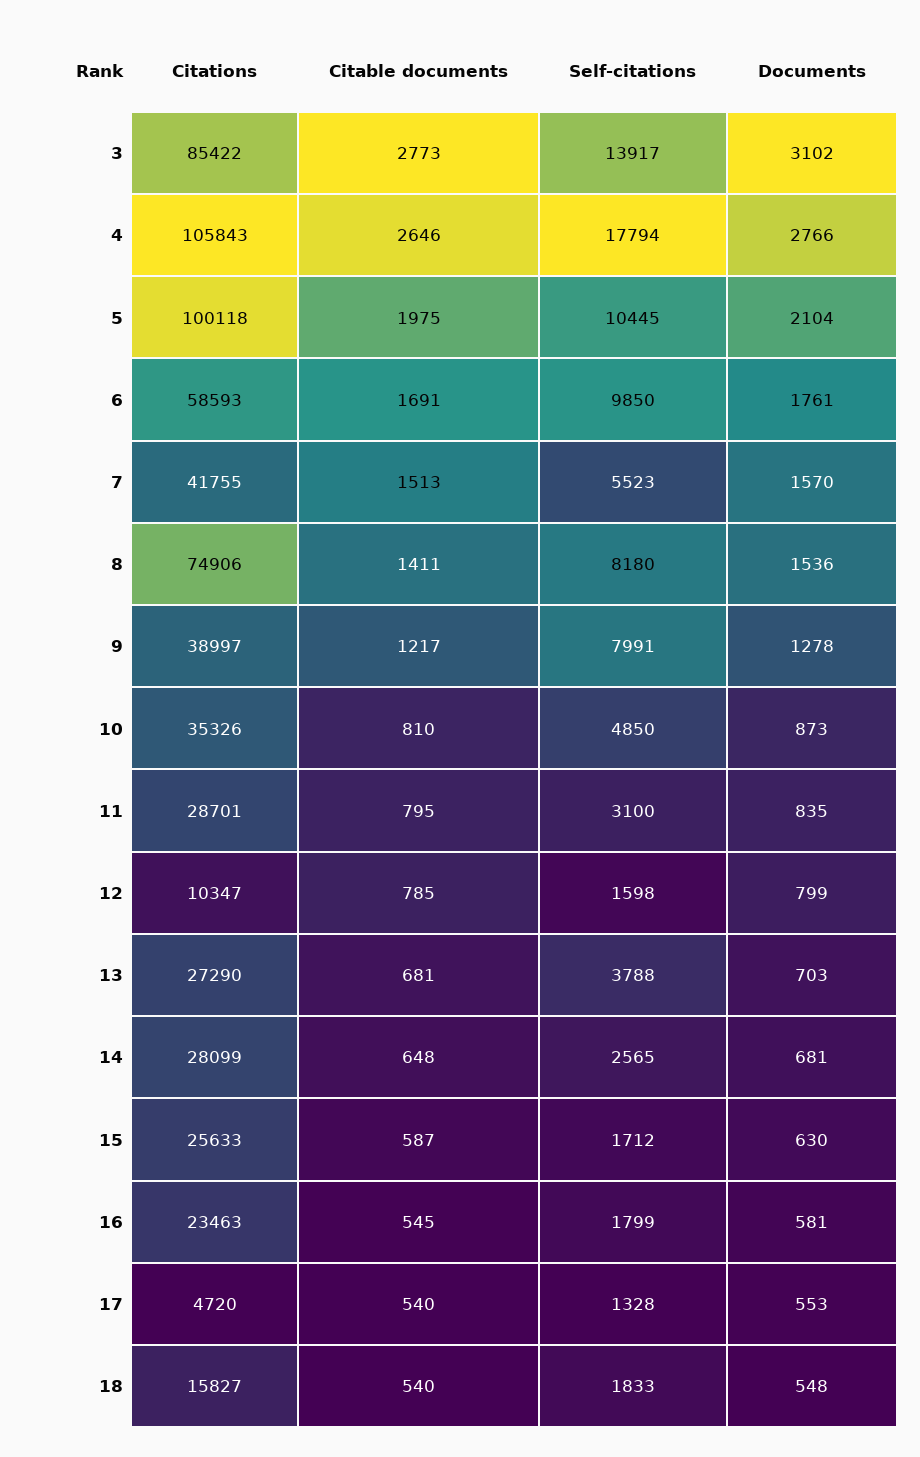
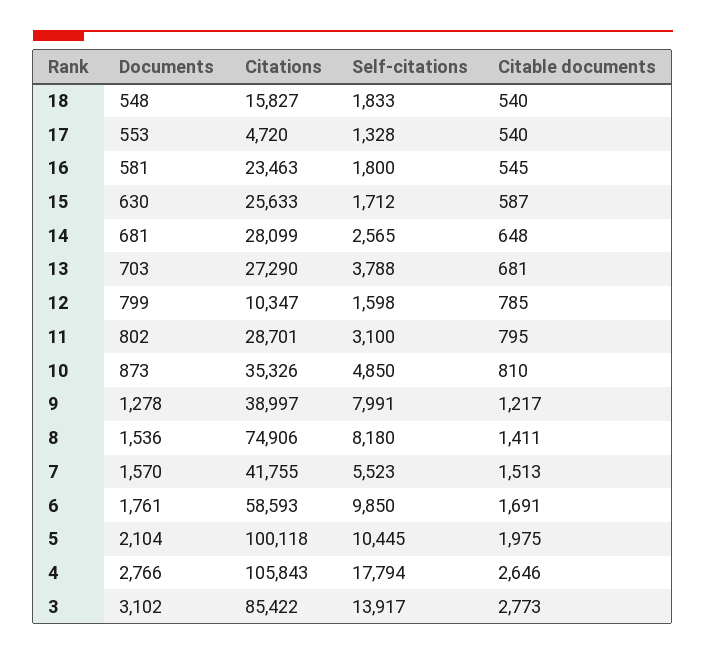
Documents, 11: 835 -> 802
Self-citations, 16: 1799 -> 1800

